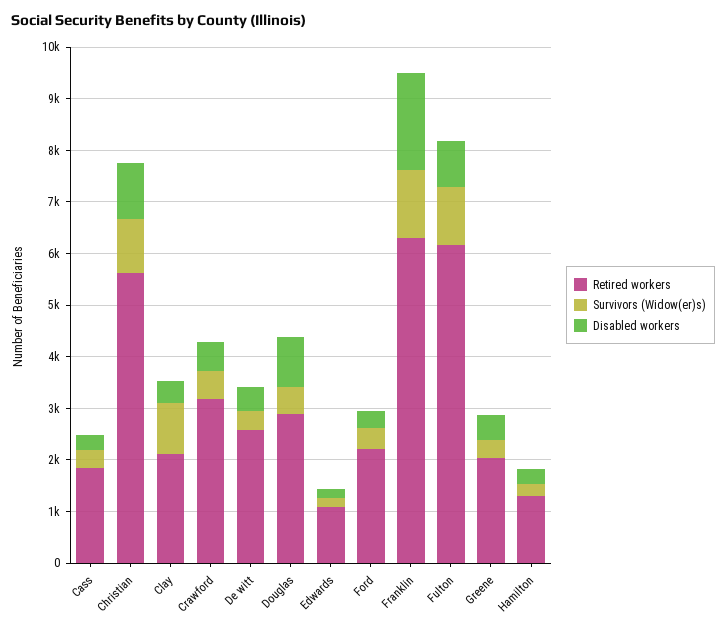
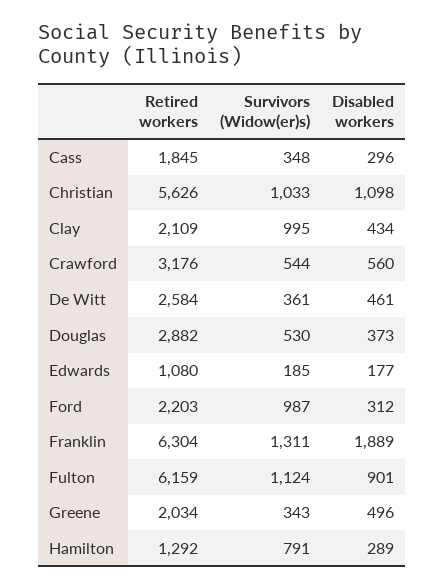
Disabled workers, Douglas: 1000 -> 373
Survivors (Widow(er)s), Ford: 400 -> 987
Survivors (Widow(er)s), Hamilton: 200 -> 791

